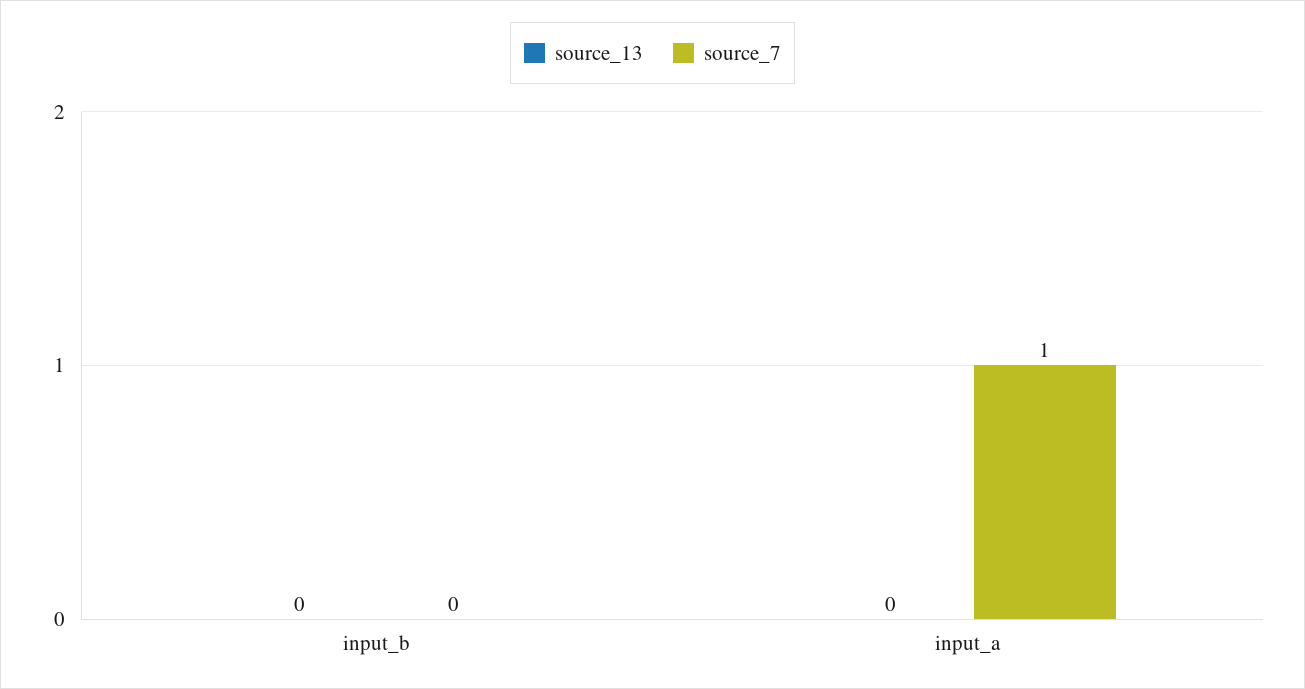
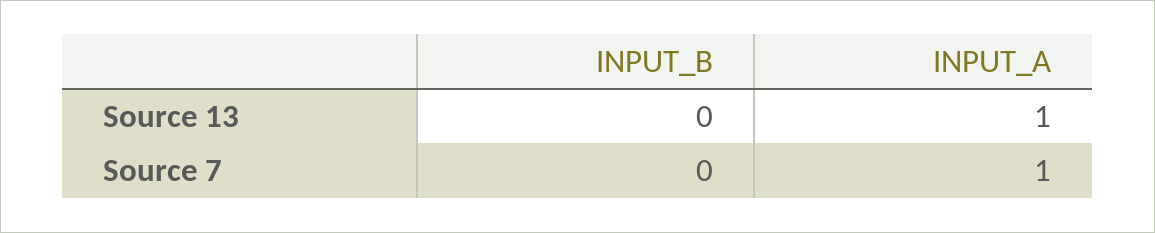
source_13, input_a: 0 -> 1

